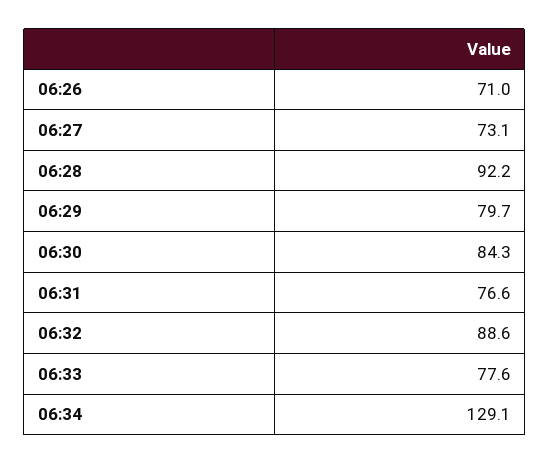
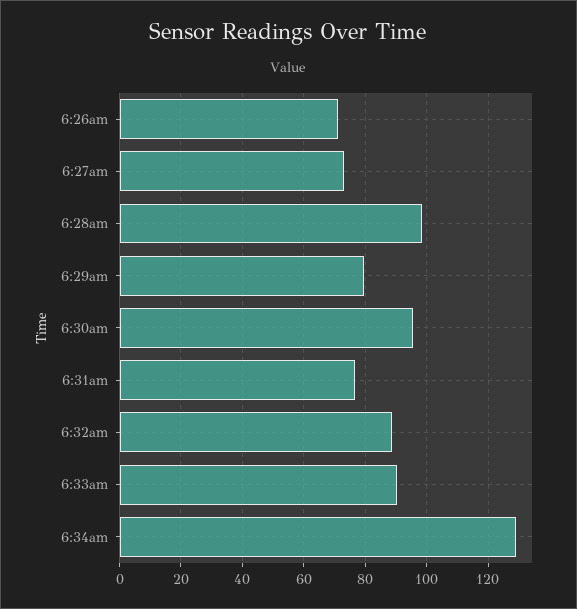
06:28: 92.2 -> 98
06:30: 84.3 -> 96
06:33: 77.6 -> 90

